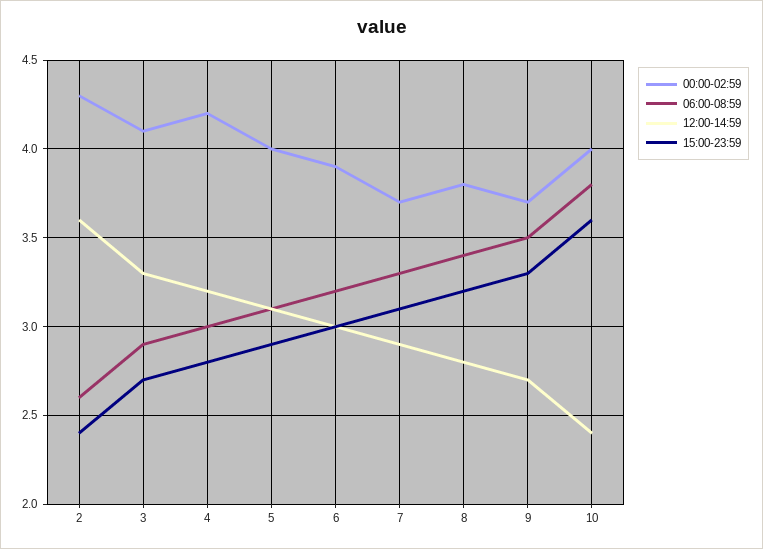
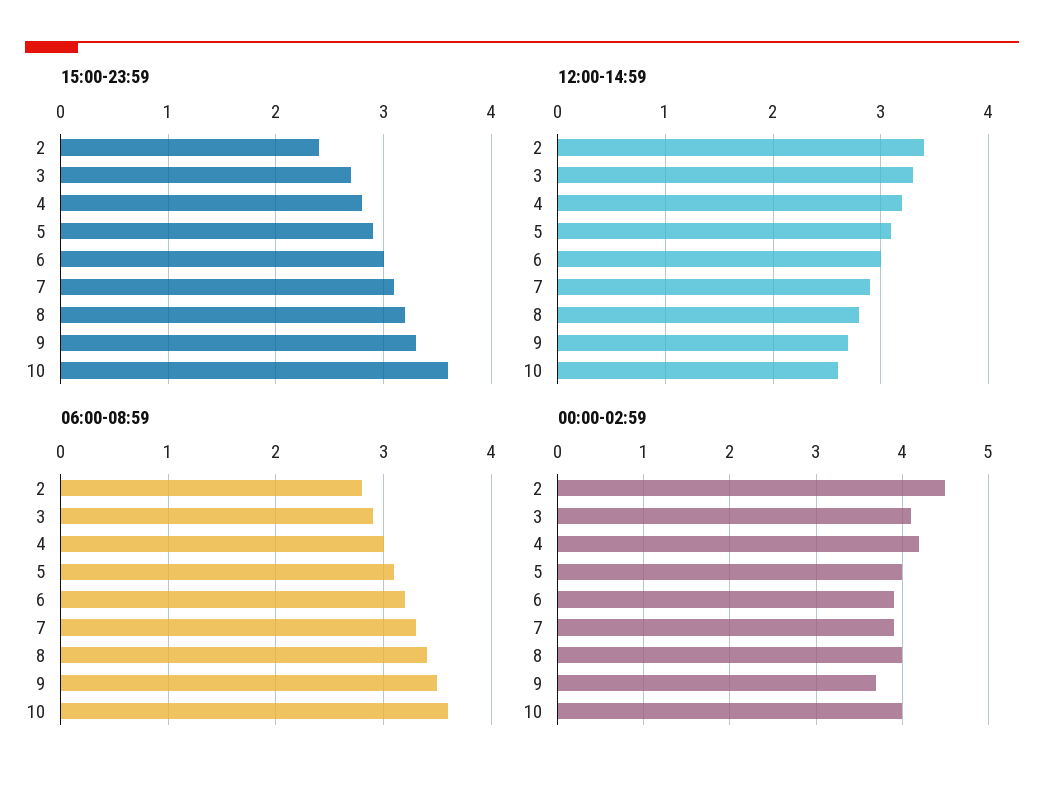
00:00-02:59, 2: 4.3 -> 4.5
06:00-08:59, 2: 2.6 -> 2.8
12:00-14:59, 2: 3.6 -> 3.4
00:00-02:59, 7: 3.7 -> 3.9
00:00-02:59, 8: 3.8 -> 4
06:00-08:59, 10: 3.8 -> 3.6
12:00-14:59, 10: 2.4 -> 2.6

